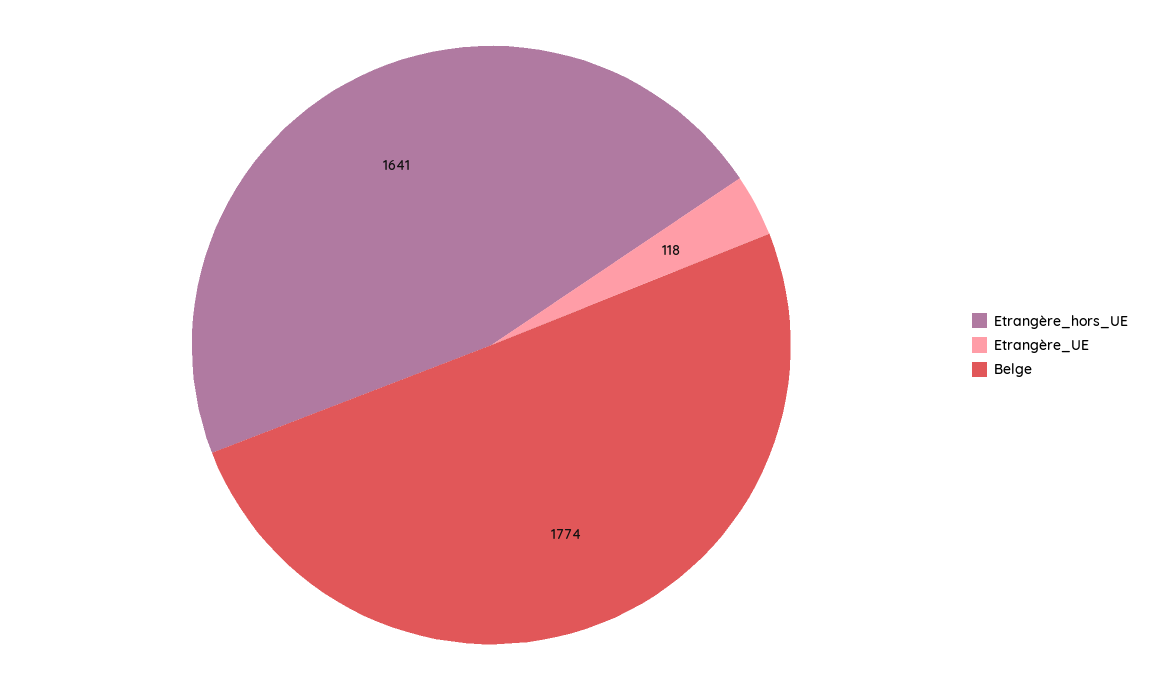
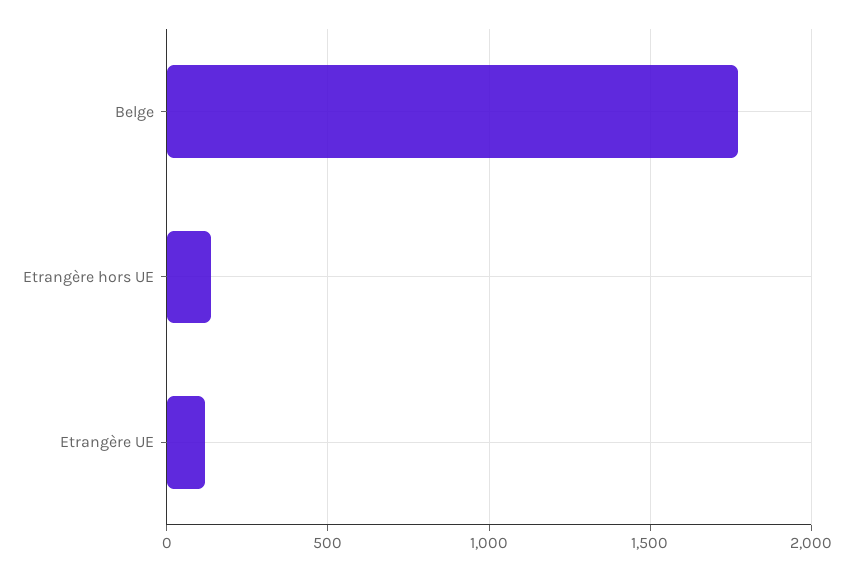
Etrangère_hors_UE: 1641 -> 150

